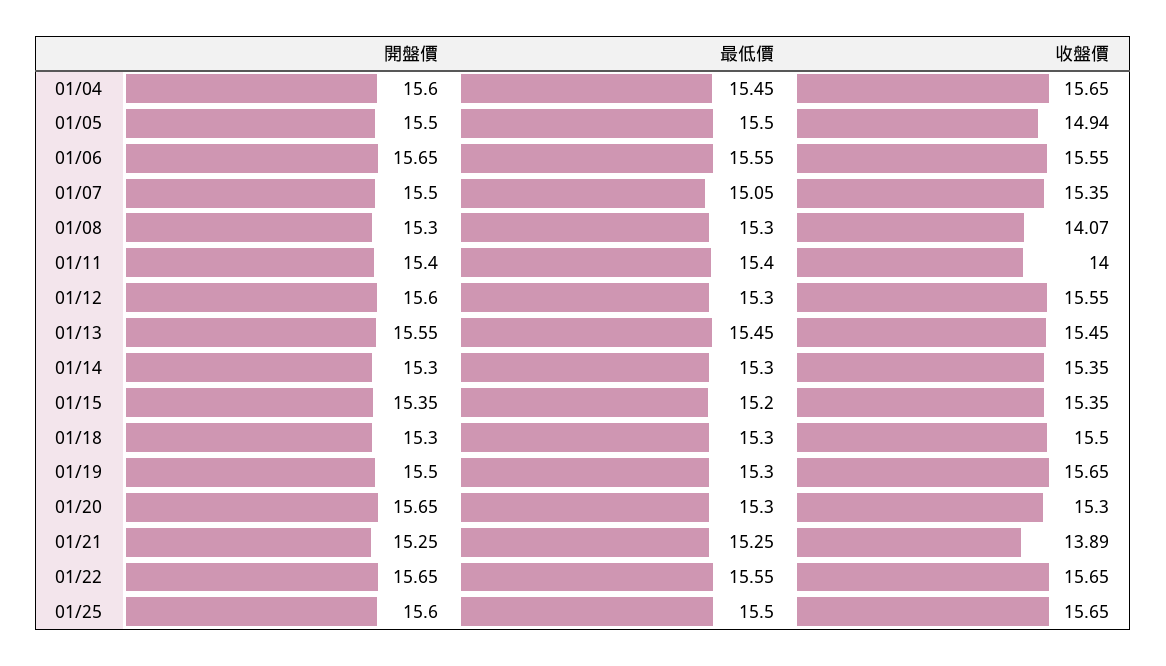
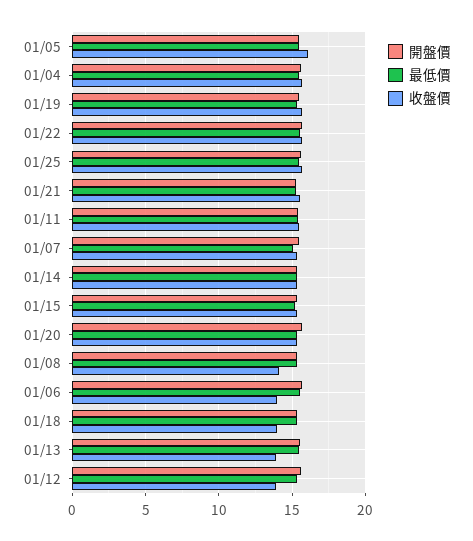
收盤價, 01/05: 14.94 -> 16
收盤價, 01/06: 15.55 -> 14
收盤價, 01/11: 14 -> 15.5
收盤價, 01/12: 15.55 -> 14
收盤價, 01/13: 15.45 -> 14
收盤價, 01/18: 15.5 -> 14
收盤價, 01/21: 13.89 -> 15.5

